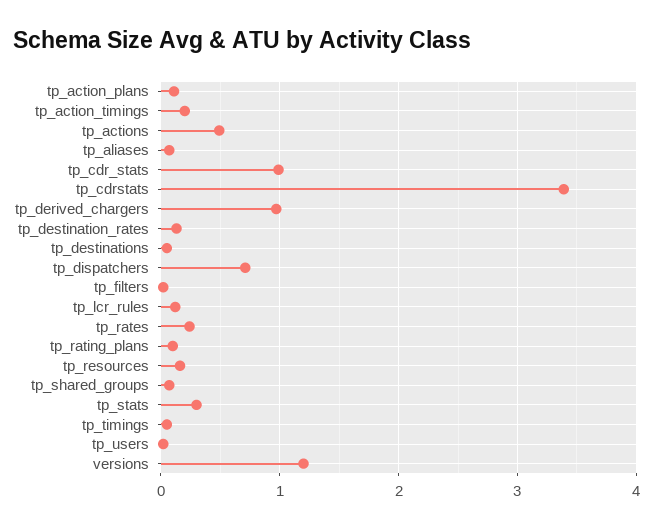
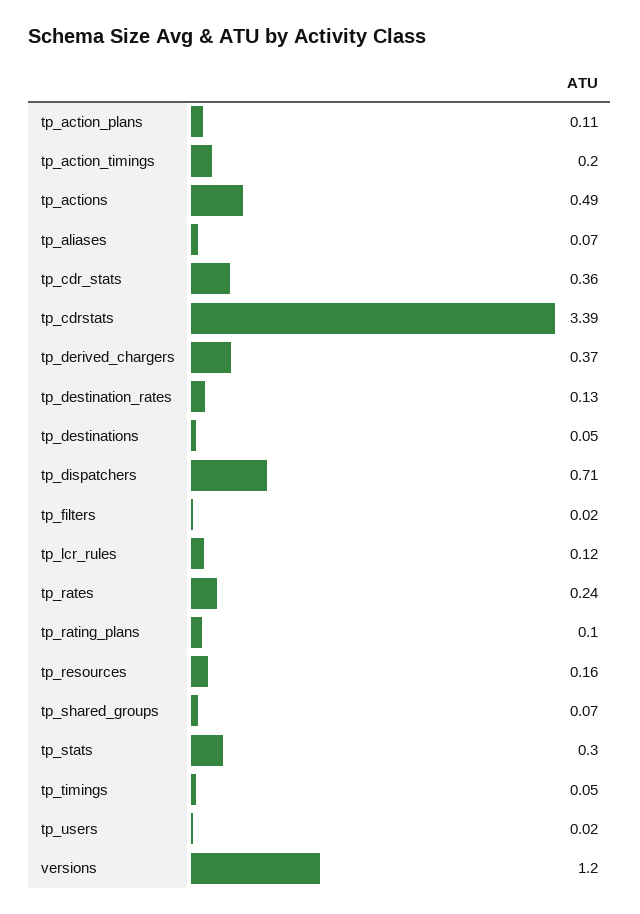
tp_cdr_stats: 1 -> 0.36
tp_derived_chargers: 1 -> 0.37

